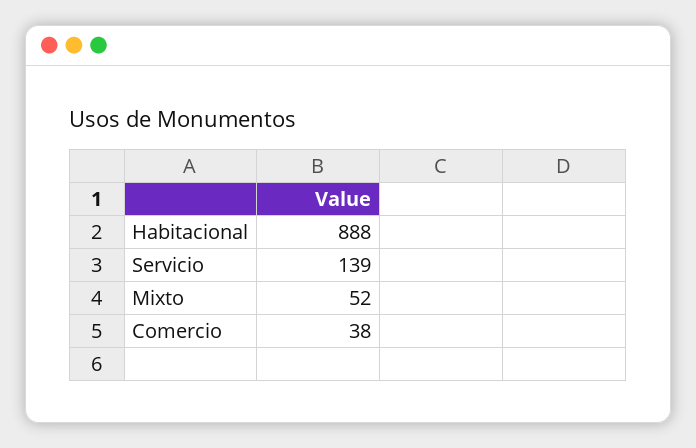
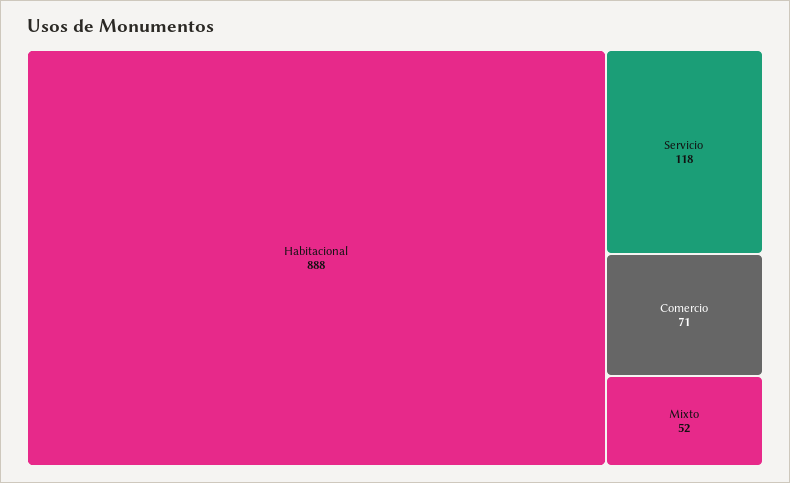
Servicio: 139 -> 118
Comercio: 38 -> 71

